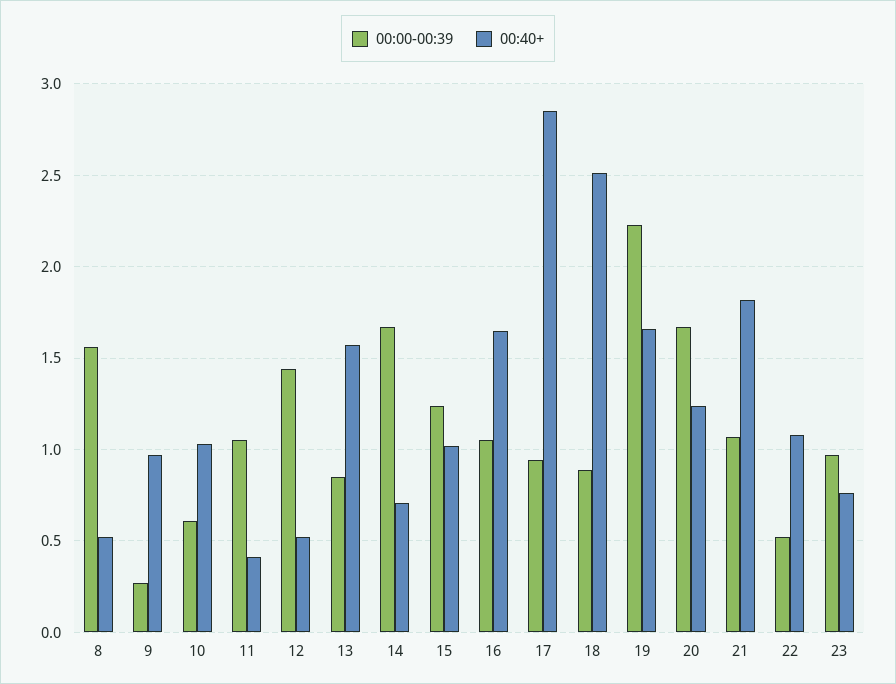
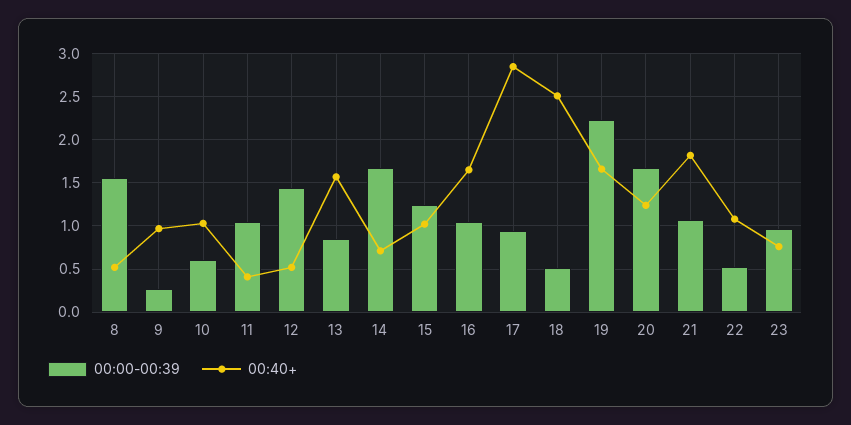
00:00-00:39, 18: 0.9 -> 0.5

